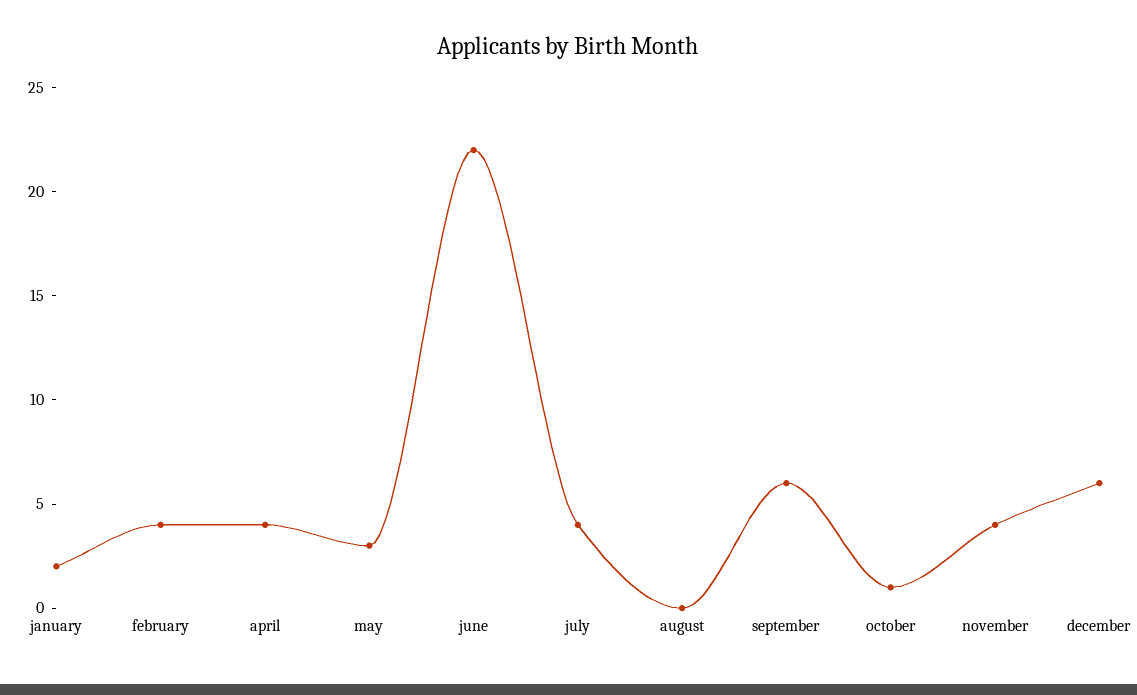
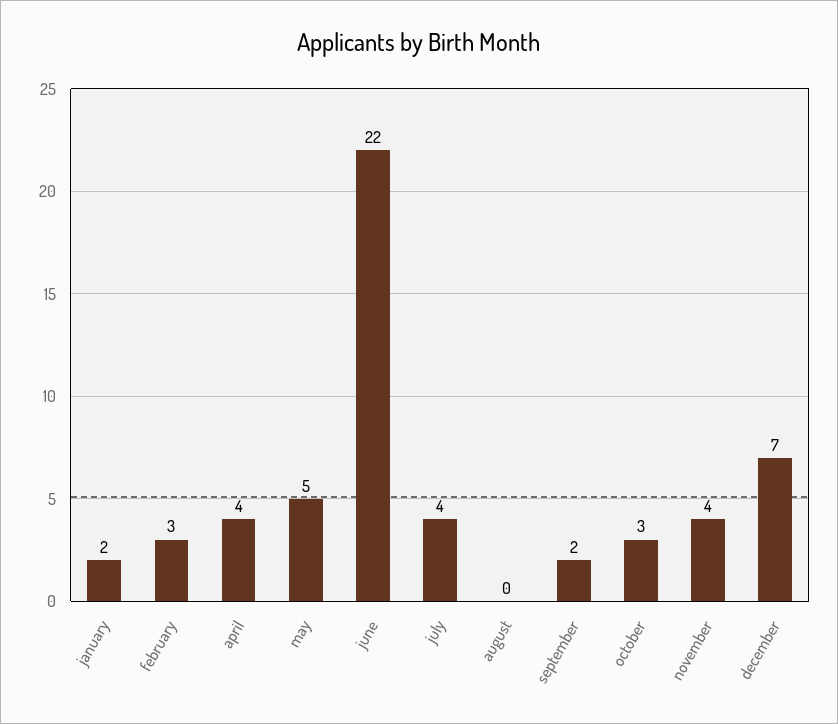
february: 4 -> 3
may: 3 -> 5
september: 6 -> 2
october: 1 -> 3
december: 6 -> 7

